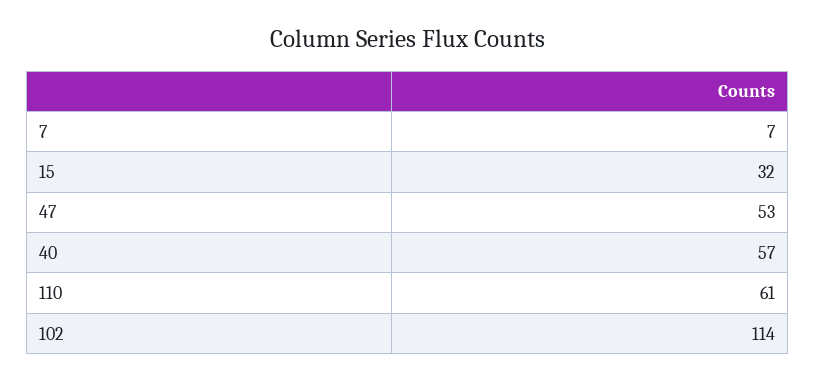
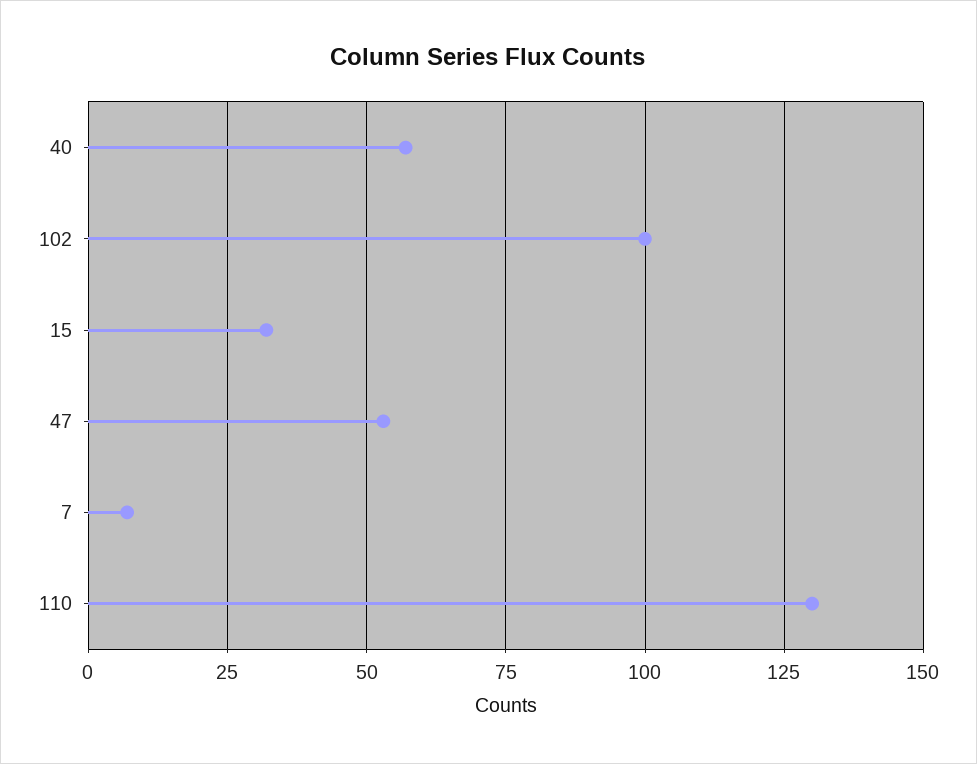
110: 61 -> 130
102: 114 -> 100

